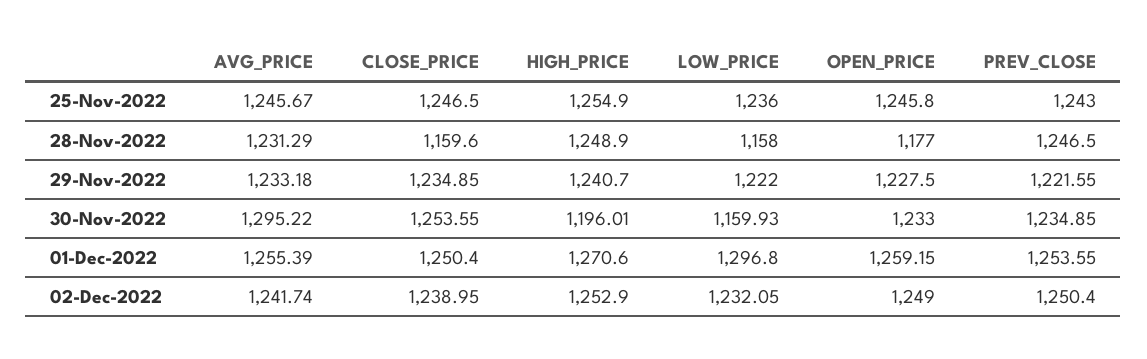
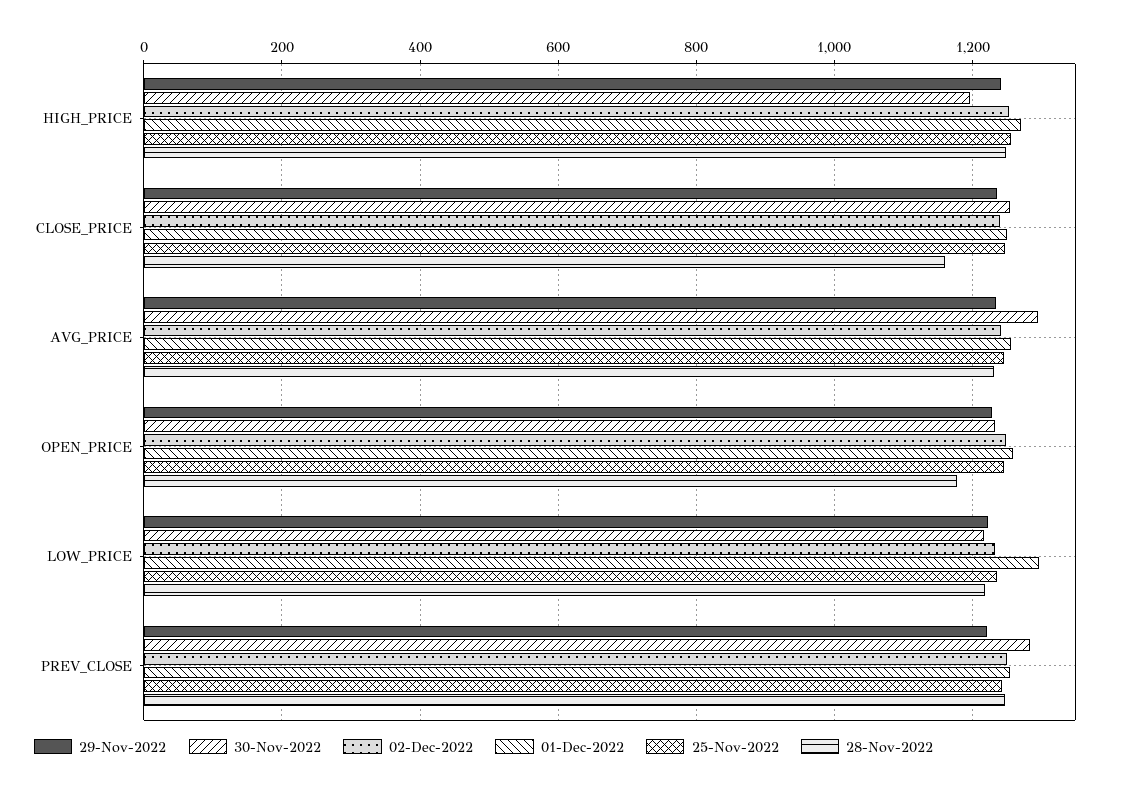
28-Nov-2022, LOW_PRICE: 1158 -> 1220
30-Nov-2022, LOW_PRICE: 1159.93 -> 1220
30-Nov-2022, PREV_CLOSE: 1234.85 -> 1280

